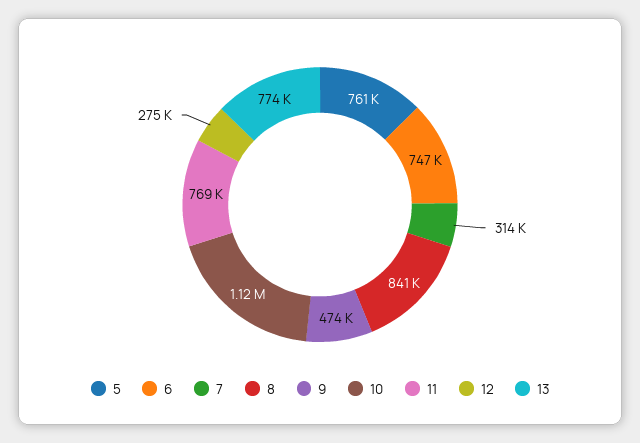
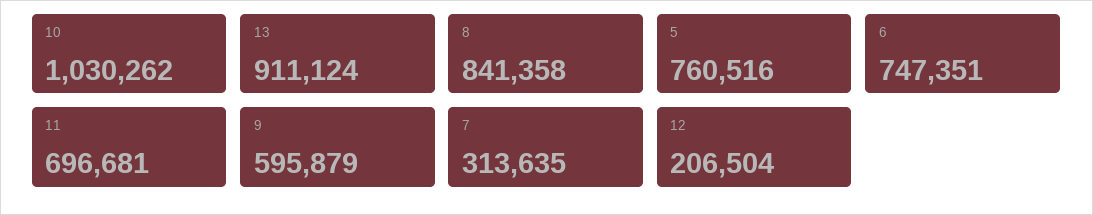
9: 474000 -> 595879
10: 1120000 -> 1030262
11: 769000 -> 696681
12: 275000 -> 206504
13: 774000 -> 911124

